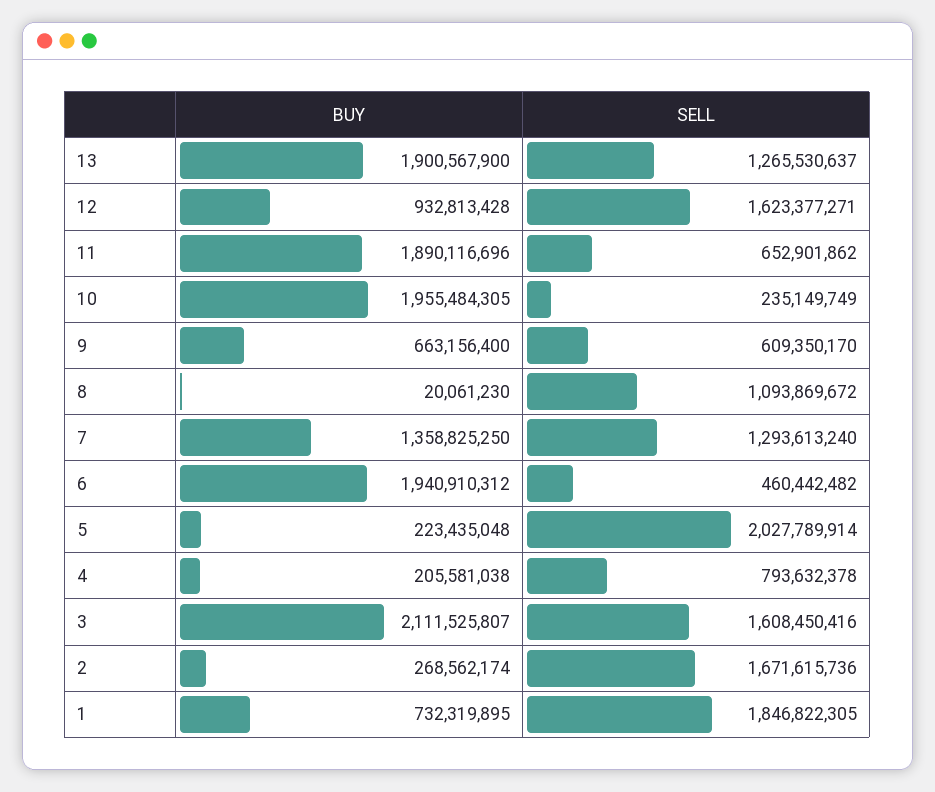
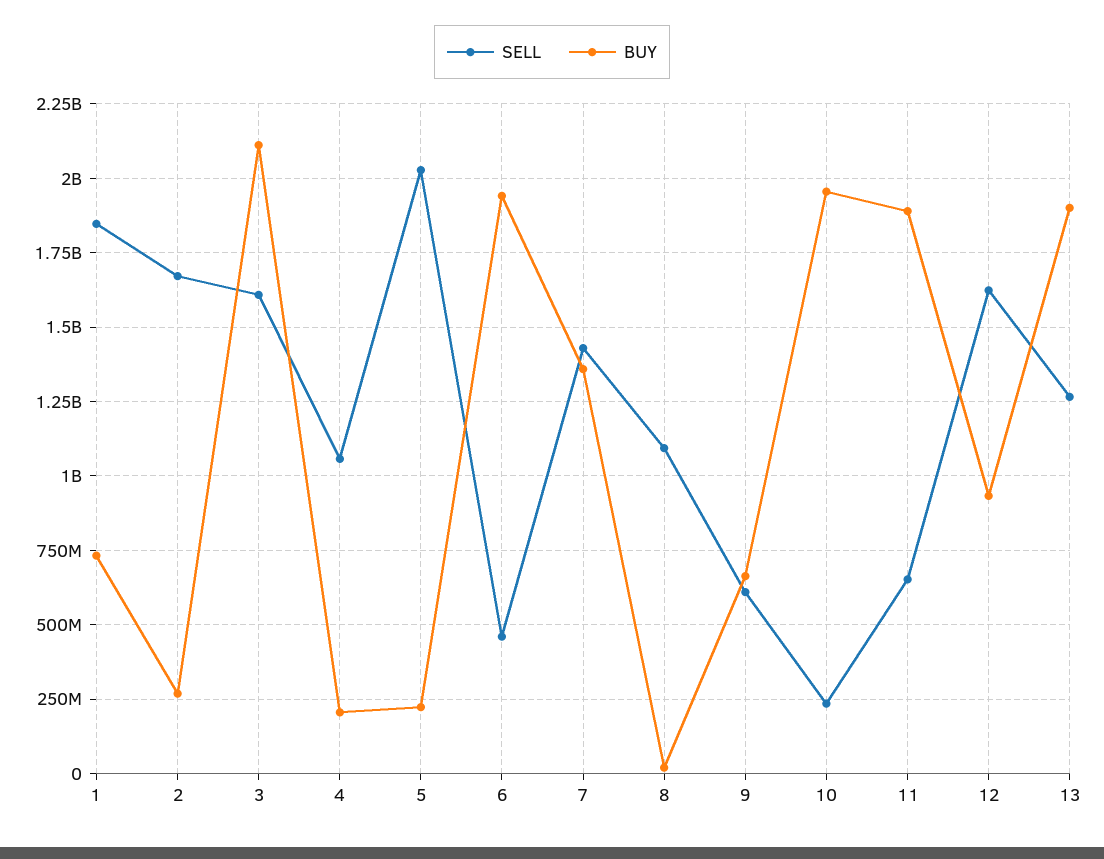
SELL, 7: 1293613240 -> 1425000000
SELL, 4: 793632378 -> 1050000000

